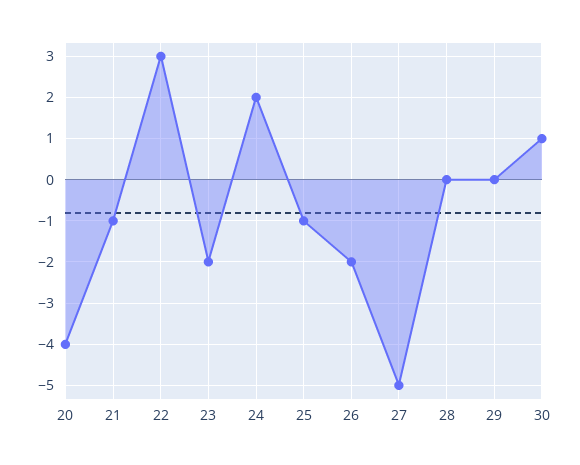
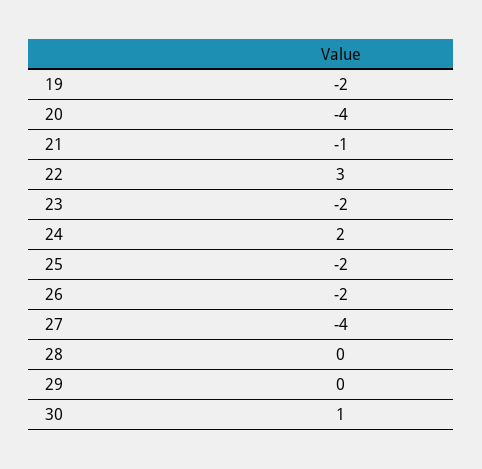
25: -1 -> -2
27: -5 -> -4
19: none -> -2

